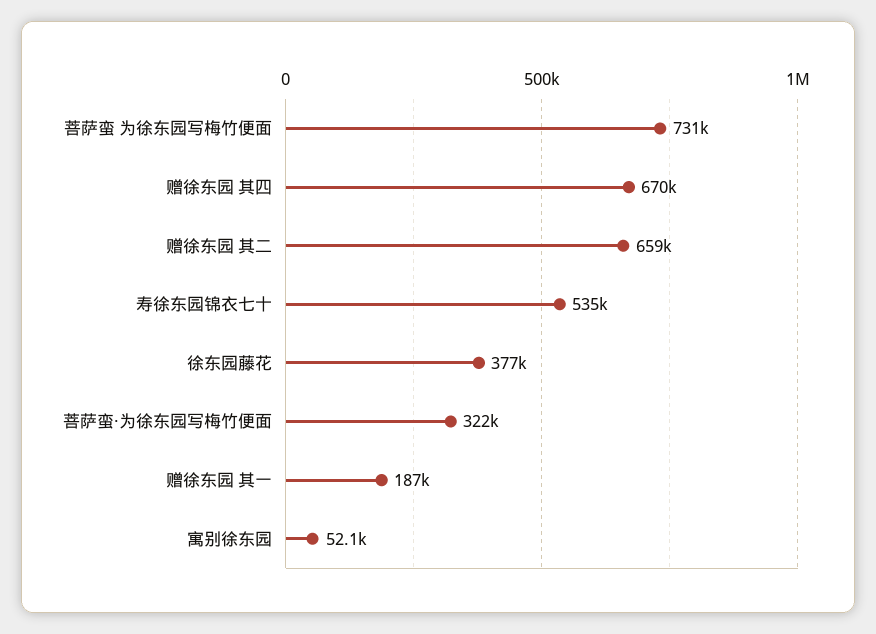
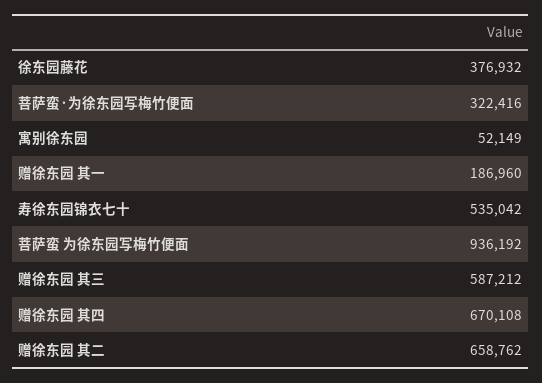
菩萨蛮 为徐东园写梅竹便面: 731000 -> 936192
赠徐东园 其三: none -> 587212

